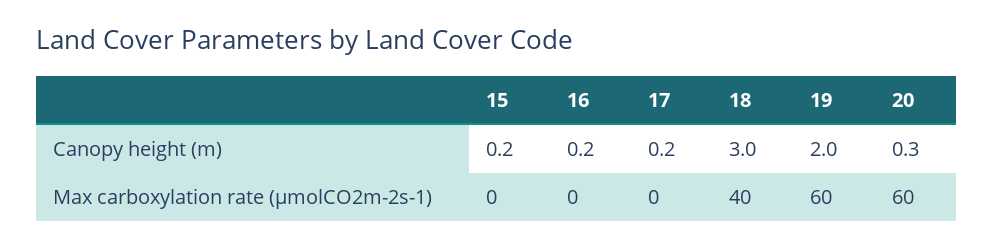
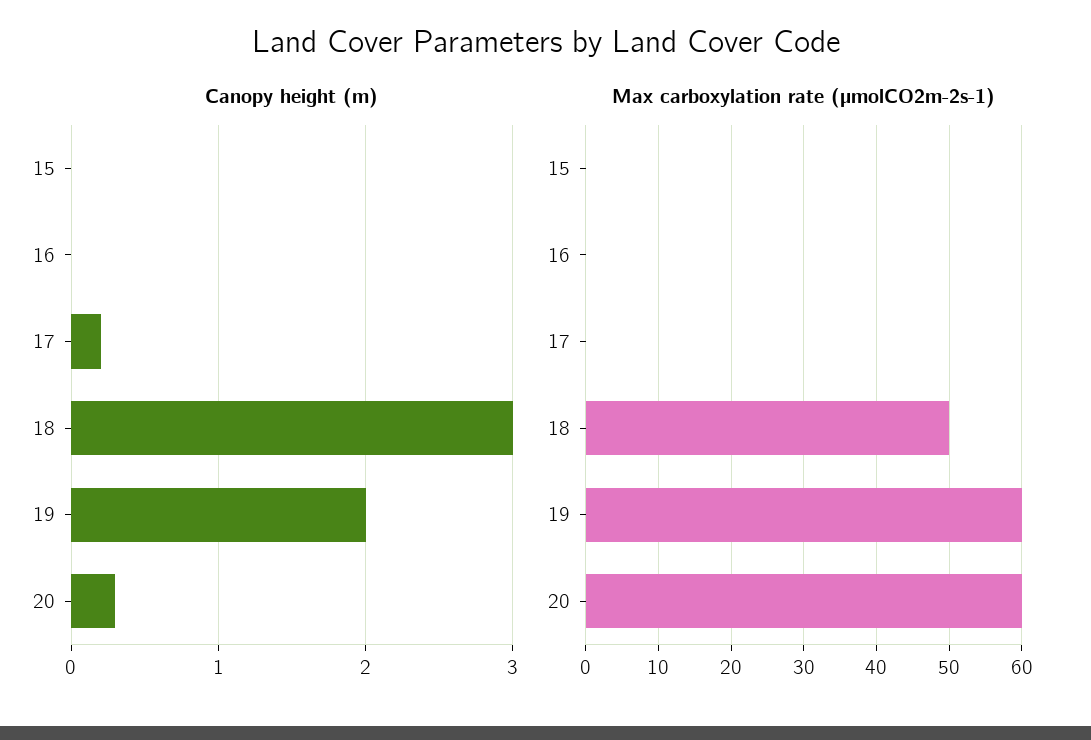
Canopy height (m), 15: 0.2 -> 0
Canopy height (m), 16: 0.2 -> 0
Max carboxylation rate (µmolCO2m-2s-1), 18: 40 -> 50

